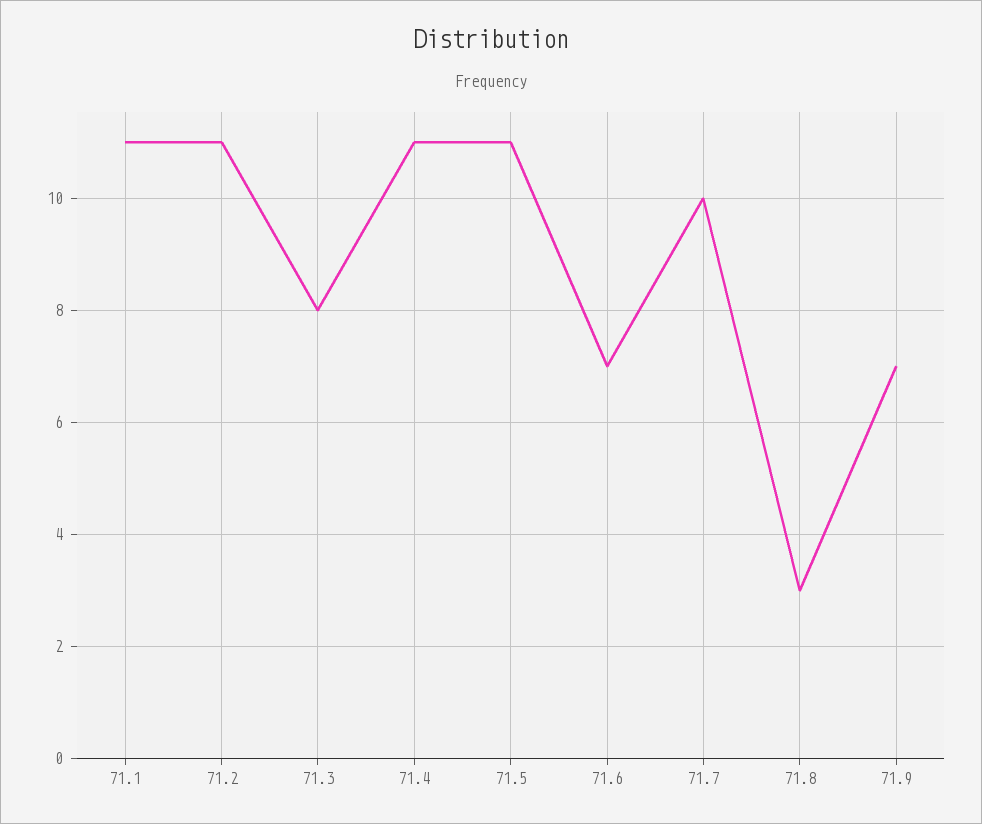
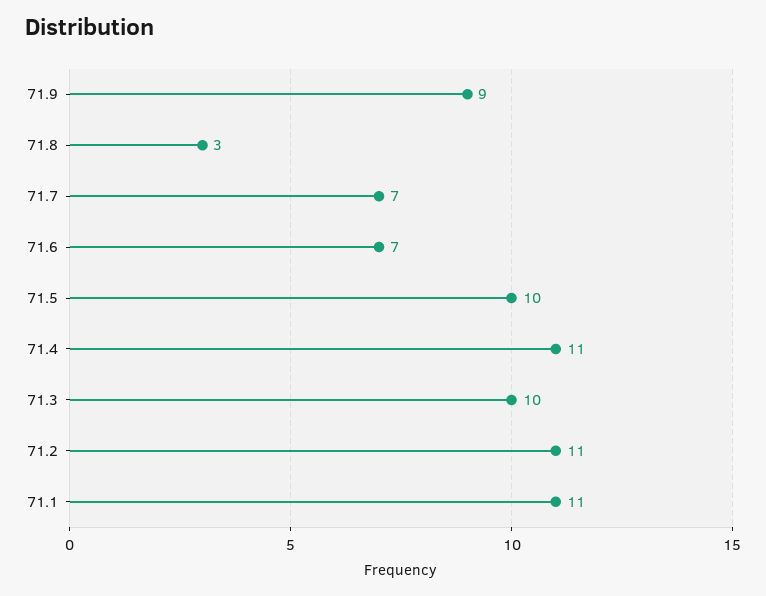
71.3: 8 -> 10
71.5: 11 -> 10
71.7: 10 -> 7
71.9: 7 -> 9

